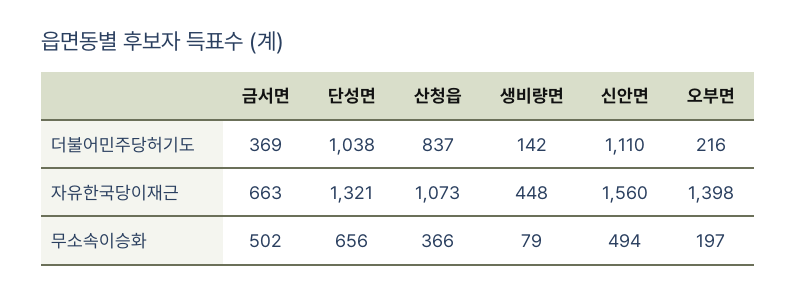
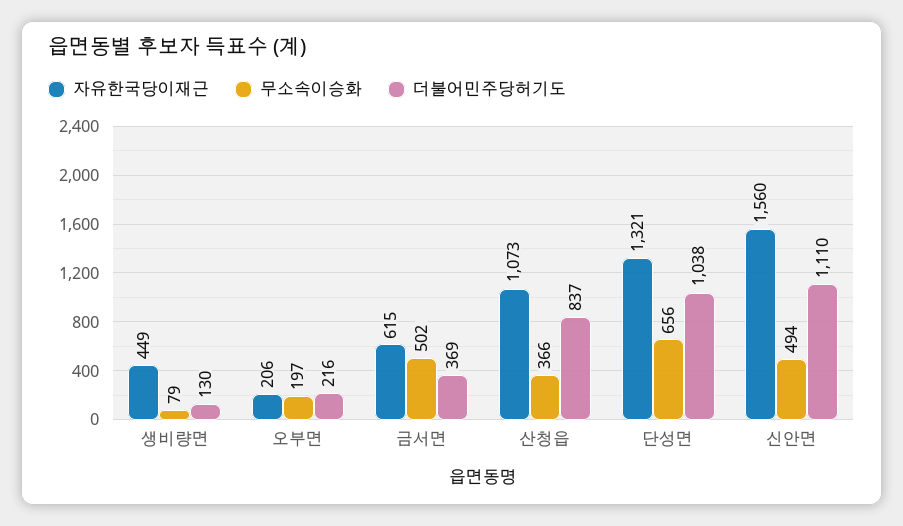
더불어민주당허기도, 생비량면: 142 -> 130
자유한국당이재근, 금서면: 663 -> 615
자유한국당이재근, 생비량면: 448 -> 449
자유한국당이재근, 오부면: 1398 -> 206

